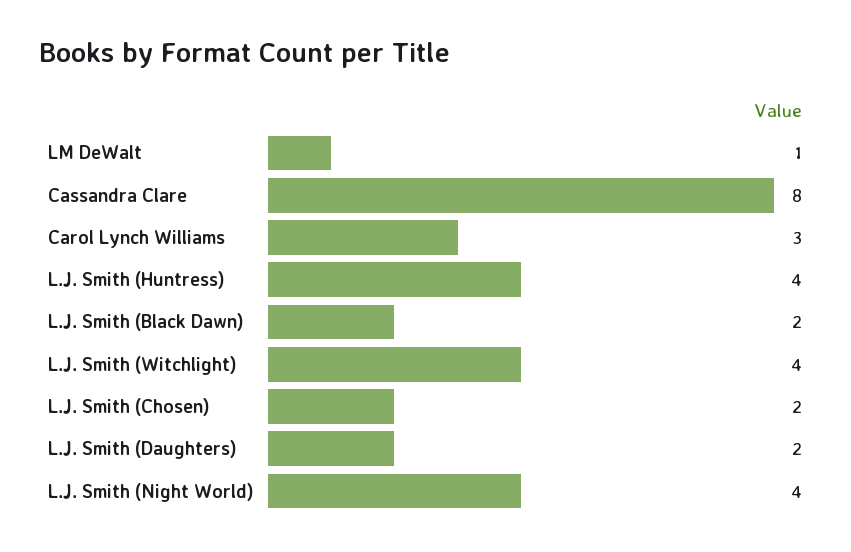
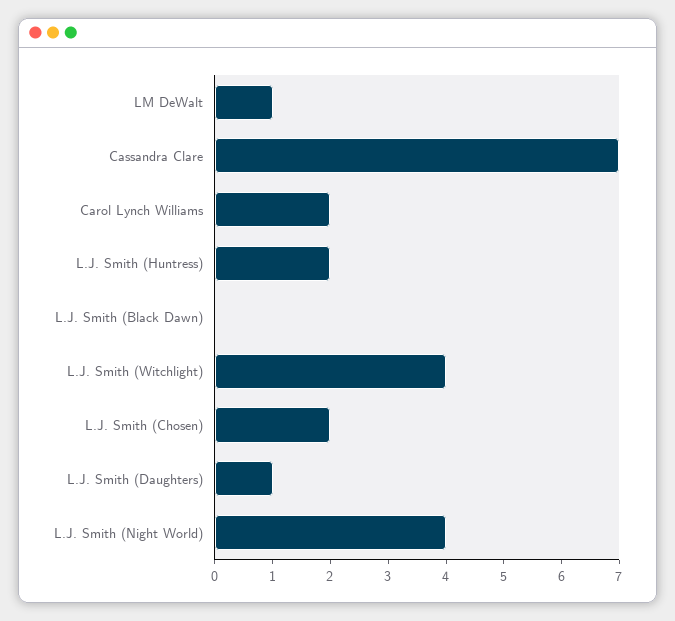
Cassandra Clare: 8 -> 7
Carol Lynch Williams: 3 -> 2
L.J. Smith (Huntress): 4 -> 2
L.J. Smith (Black Dawn): 2 -> 0
L.J. Smith (Daughters): 2 -> 1

